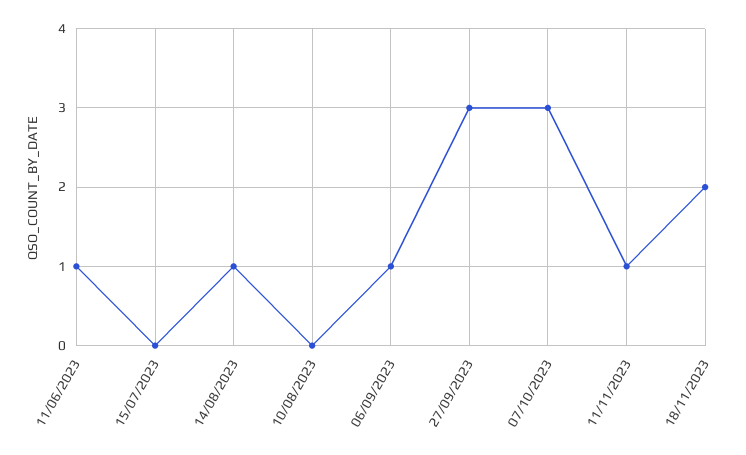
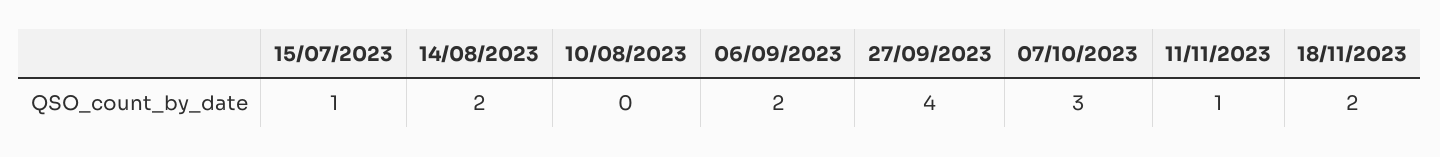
11/06/2023: 1 -> none
15/07/2023: 0 -> 1
14/08/2023: 1 -> 2
06/09/2023: 1 -> 2
27/09/2023: 3 -> 4

